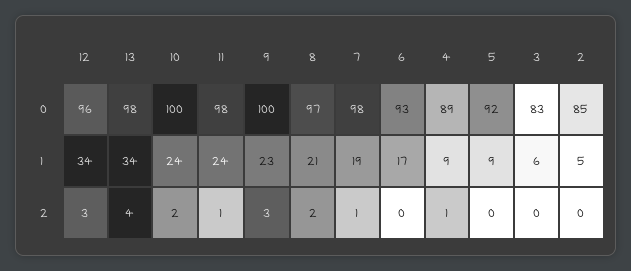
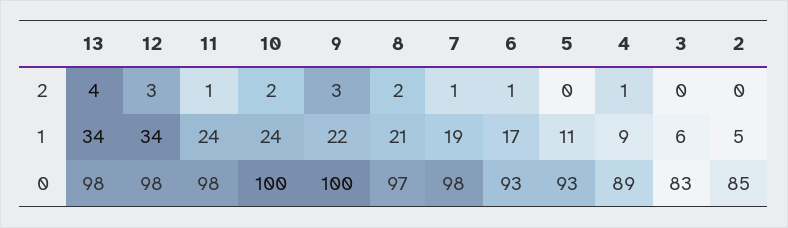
12, 0: 96 -> 98
5, 0: 92 -> 93
9, 1: 23 -> 22
5, 1: 9 -> 11
6, 2: 0 -> 1

